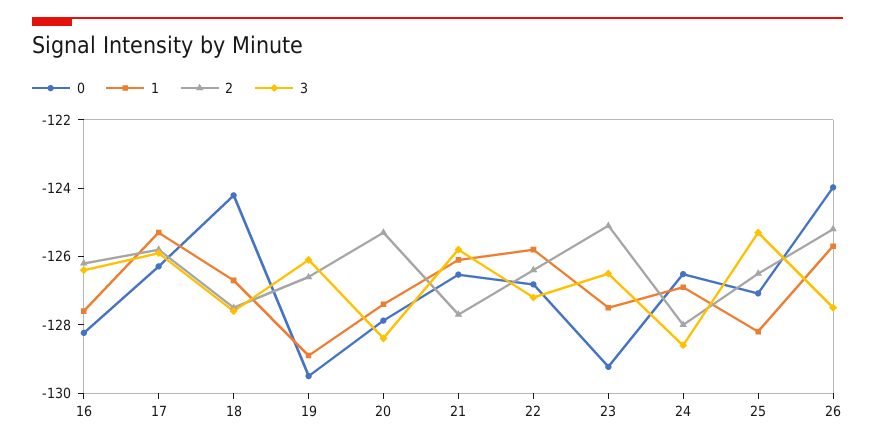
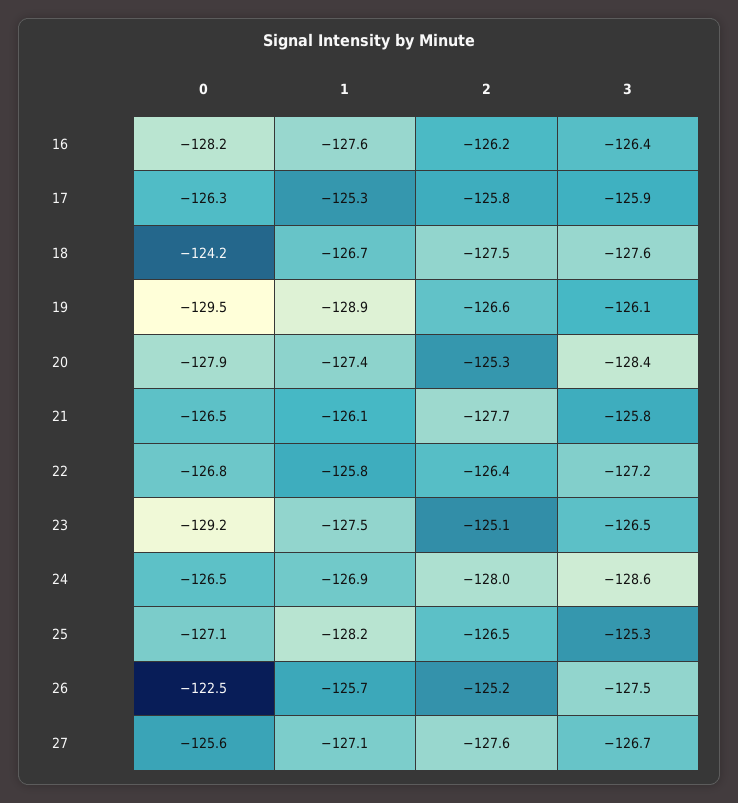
0, 26: -124 -> -122.5
0, 27: none -> -125.6
1, 27: none -> -127.1
2, 27: none -> -127.6
3, 27: none -> -126.7

